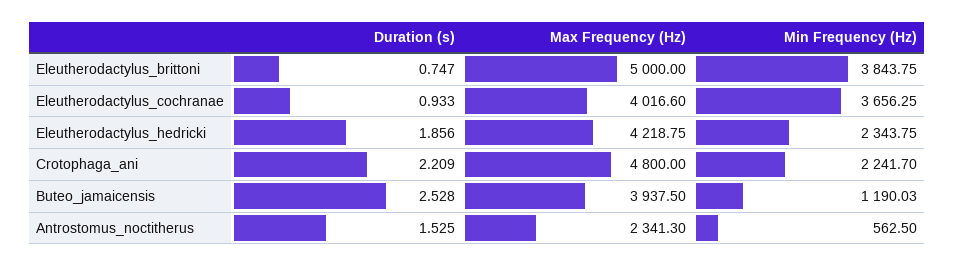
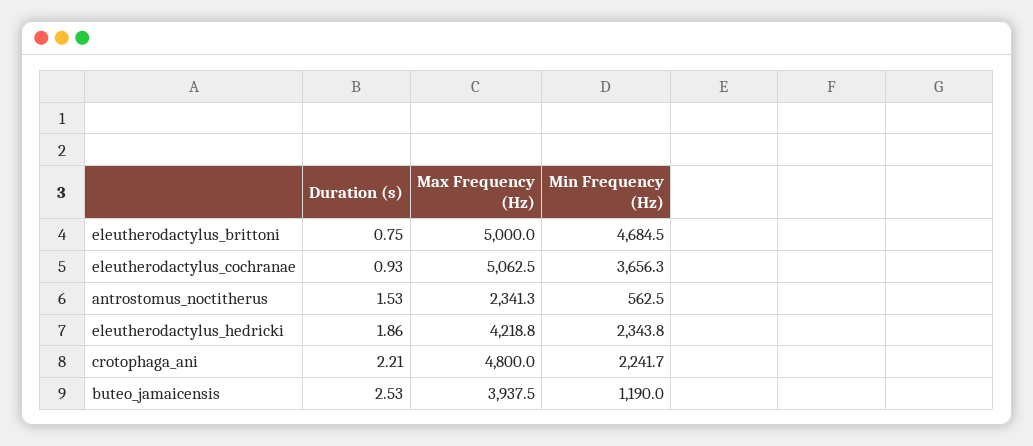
Min Frequency (Hz), Eleutherodactylus_brittoni: 3843.75 -> 4684.5
Max Frequency (Hz), Eleutherodactylus_cochranae: 4016.6 -> 5062.5

